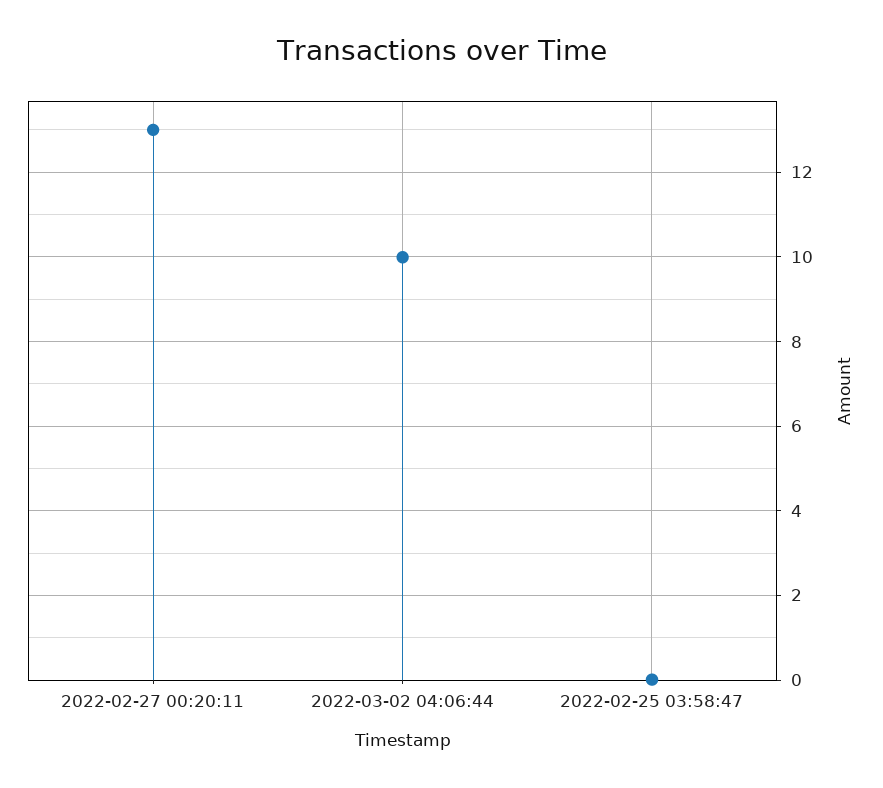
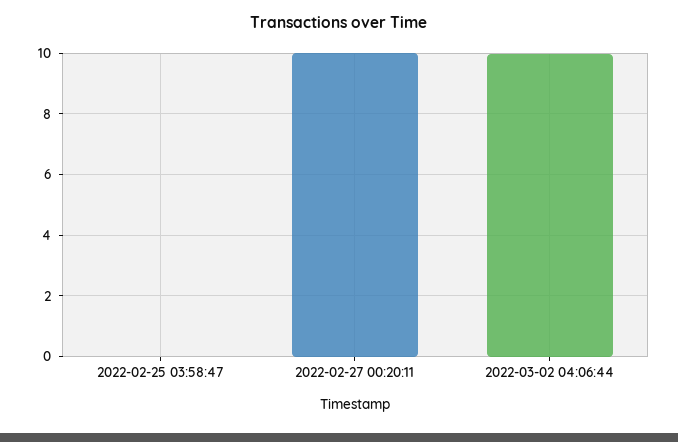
2022-02-27 00:20:11: 13 -> 10

